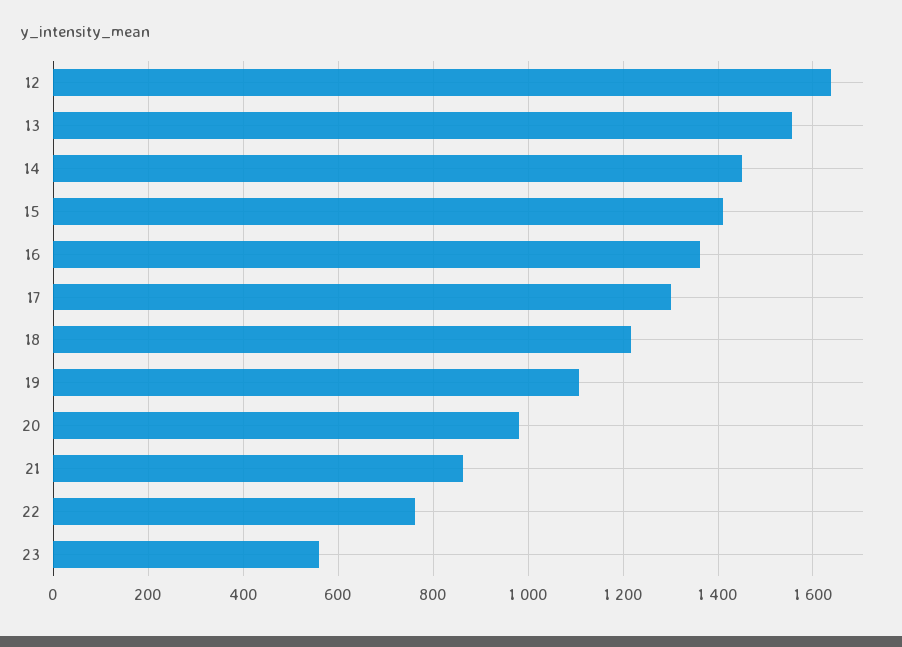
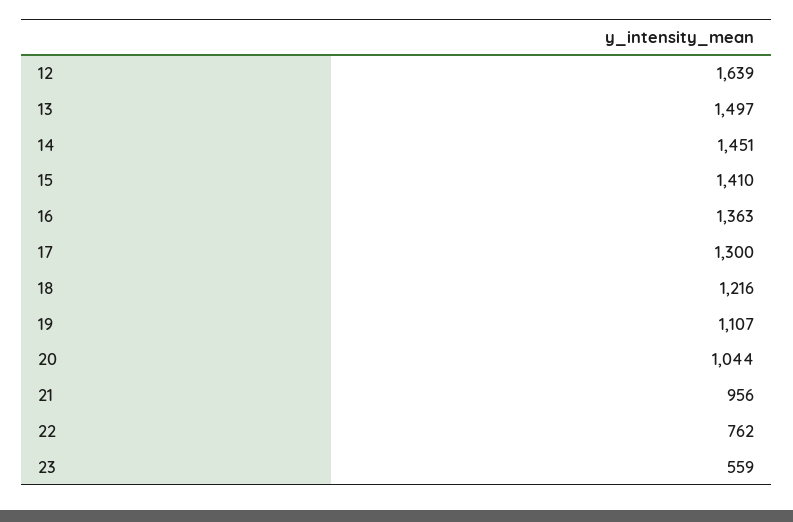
13: 1560 -> 1497
20: 980 -> 1044
21: 860 -> 956

